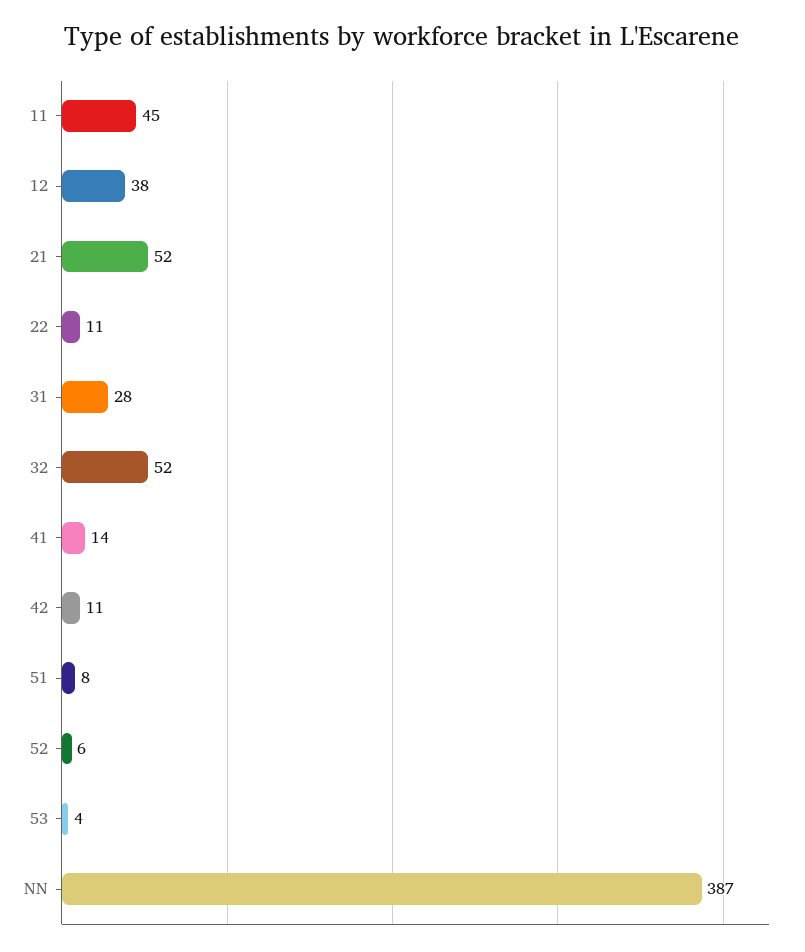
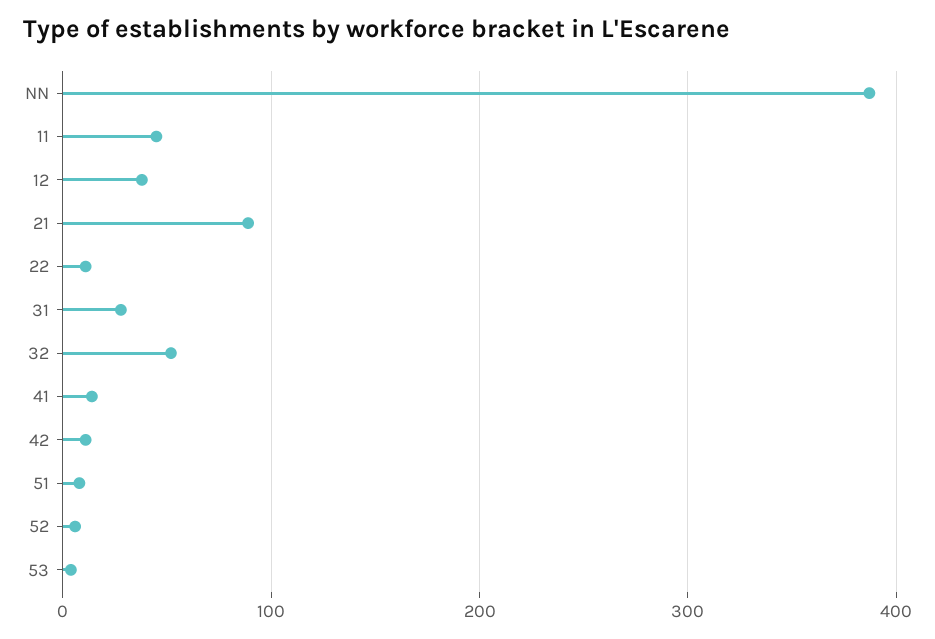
21: 52 -> 90

